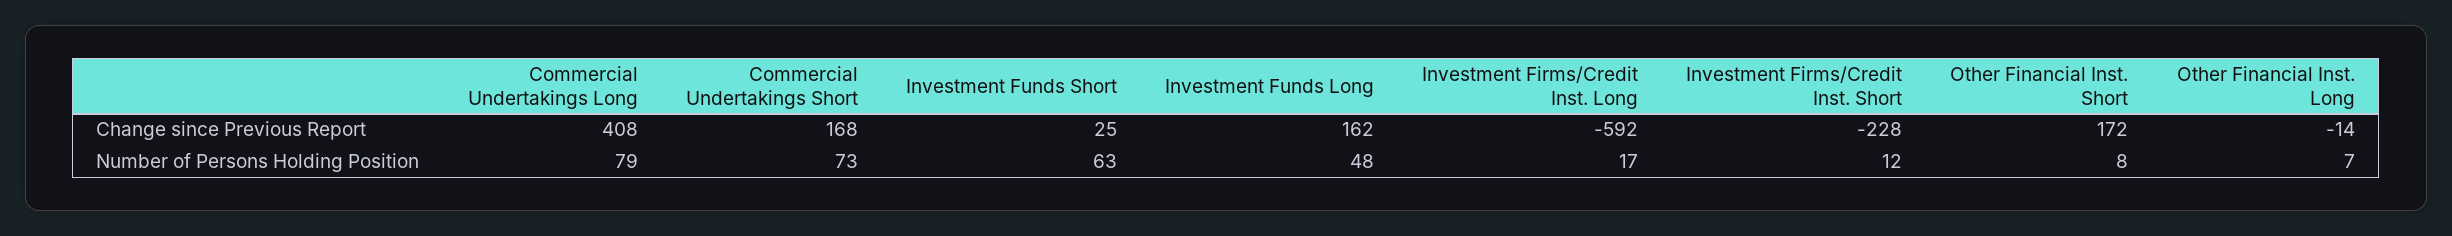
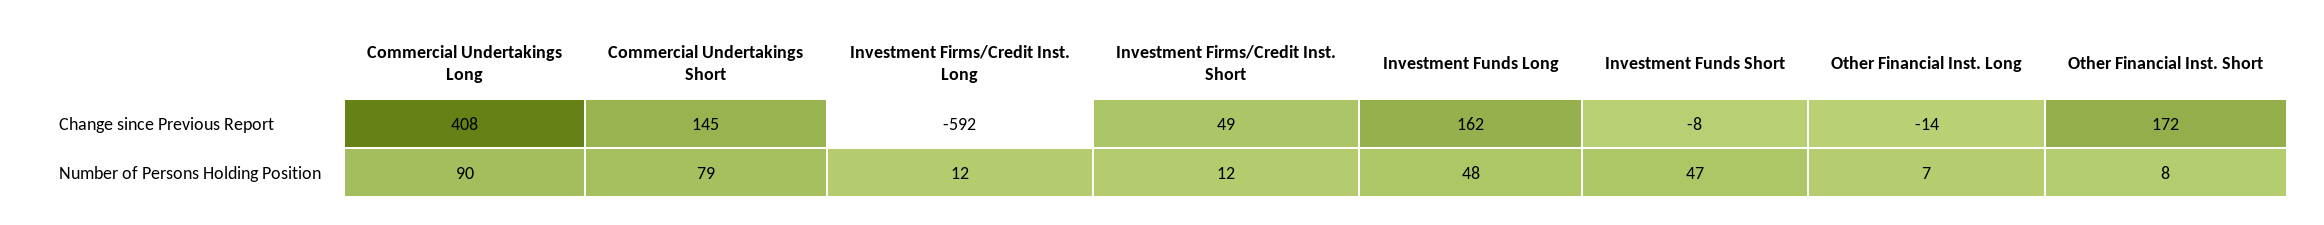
Commercial Undertakings Short, Change since Previous Report: 168 -> 145
Investment Funds Short, Change since Previous Report: 25 -> -8
Investment Firms/Credit Inst. Short, Change since Previous Report: -228 -> 49
Commercial Undertakings Long, Number of Persons Holding Position: 79 -> 90
Commercial Undertakings Short, Number of Persons Holding Position: 73 -> 79
Investment Funds Short, Number of Persons Holding Position: 63 -> 47
Investment Firms/Credit Inst. Long, Number of Persons Holding Position: 17 -> 12

